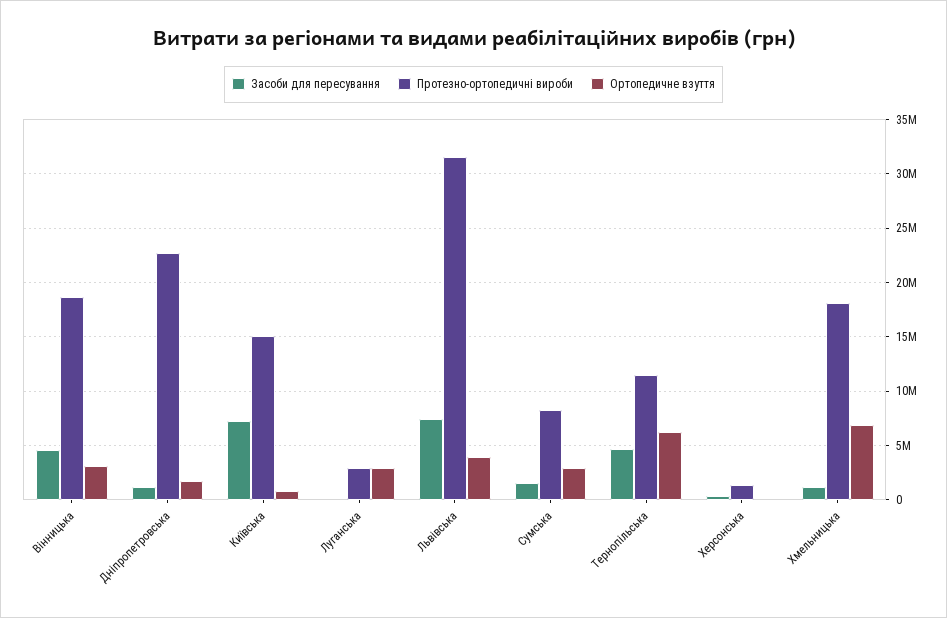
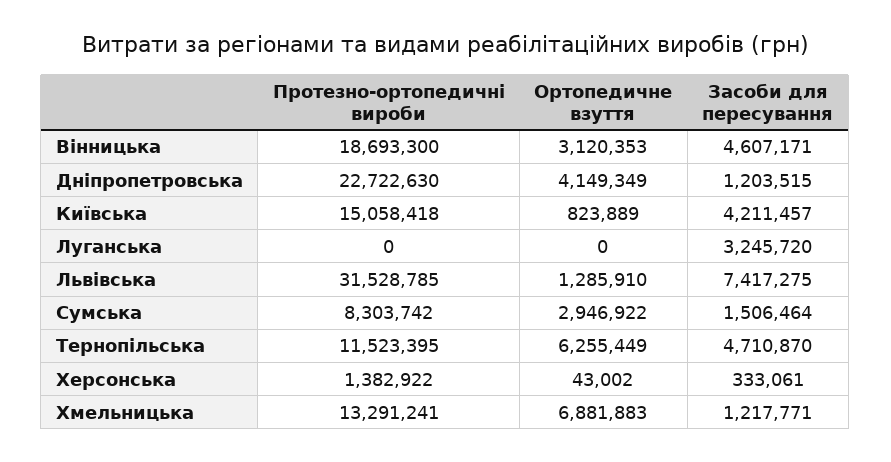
Ортопедичне взуття, Дніпропетровська: 2000000 -> 4149349
Засоби для пересування, Київська: 7000000 -> 4211457
Засоби для пересування, Луганська: 0 -> 3245720
Протезно-ортопедичні вироби, Луганська: 3000000 -> 0
Ортопедичне взуття, Луганська: 3000000 -> 0
Ортопедичне взуття, Львівська: 4000000 -> 1285910
Протезно-ортопедичні вироби, Хмельницька: 18000000 -> 13291241

